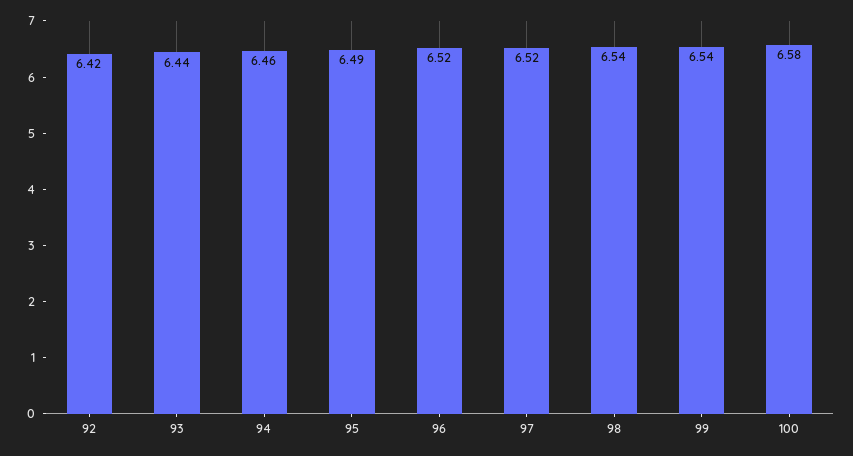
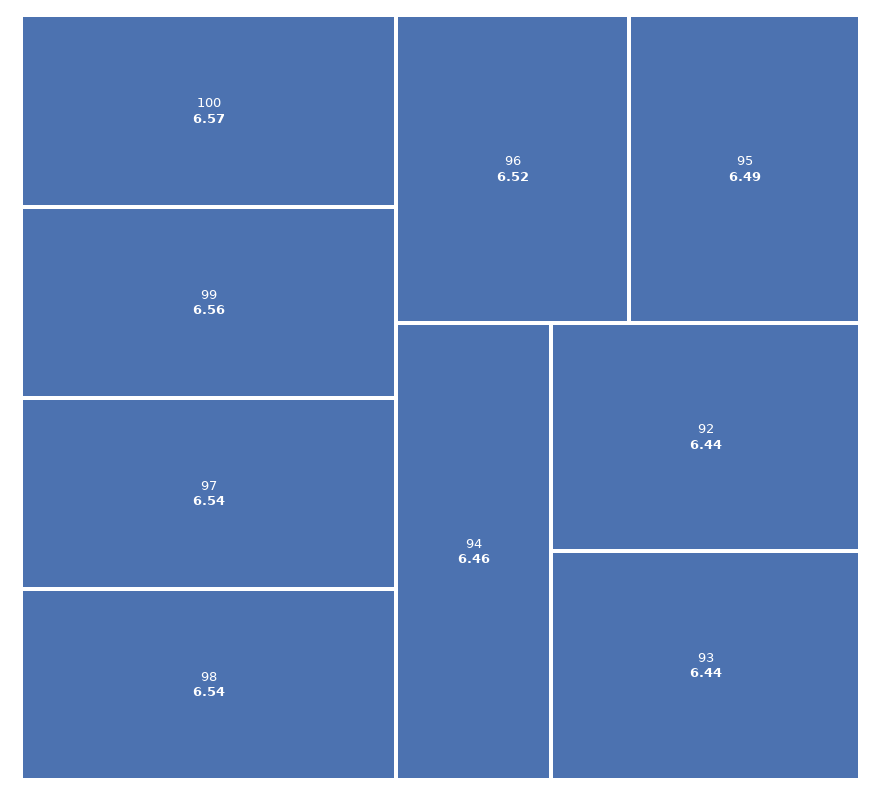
92: 6.42 -> 6.44
97: 6.52 -> 6.54
99: 6.54 -> 6.56
100: 6.58 -> 6.57

